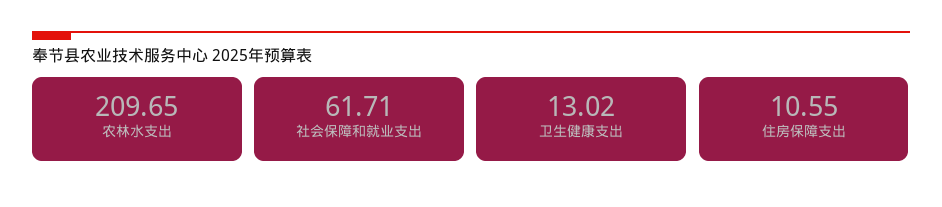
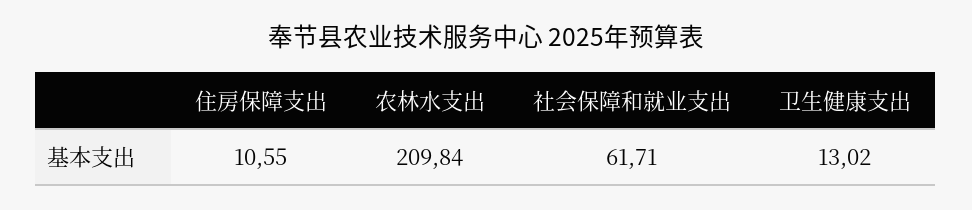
农林水支出: 209.65 -> 209.84

